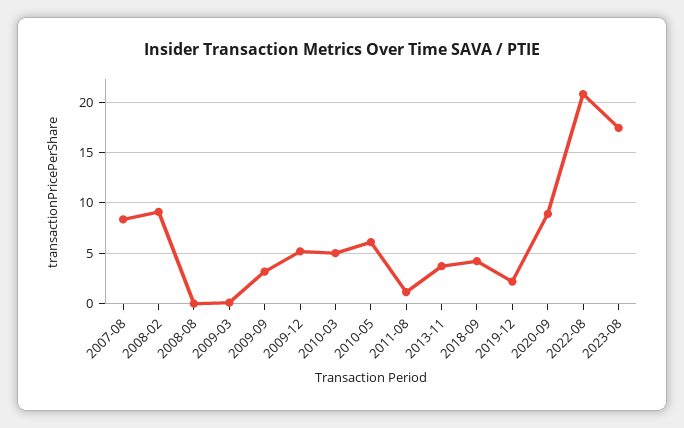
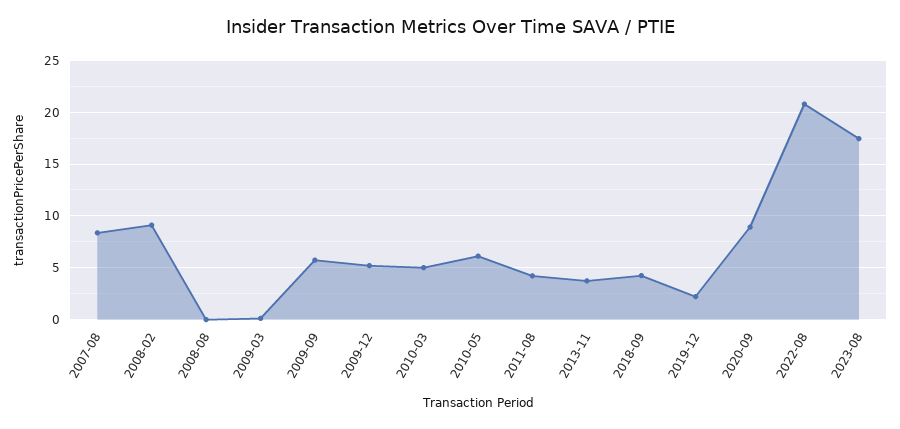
2009-09: 3 -> 6
2011-08: 1 -> 4

